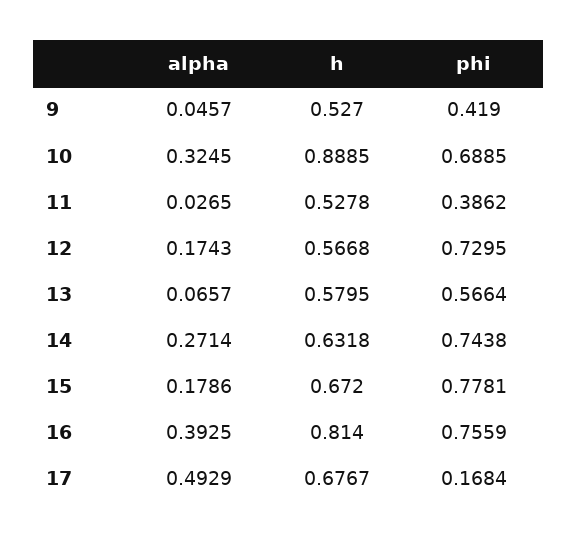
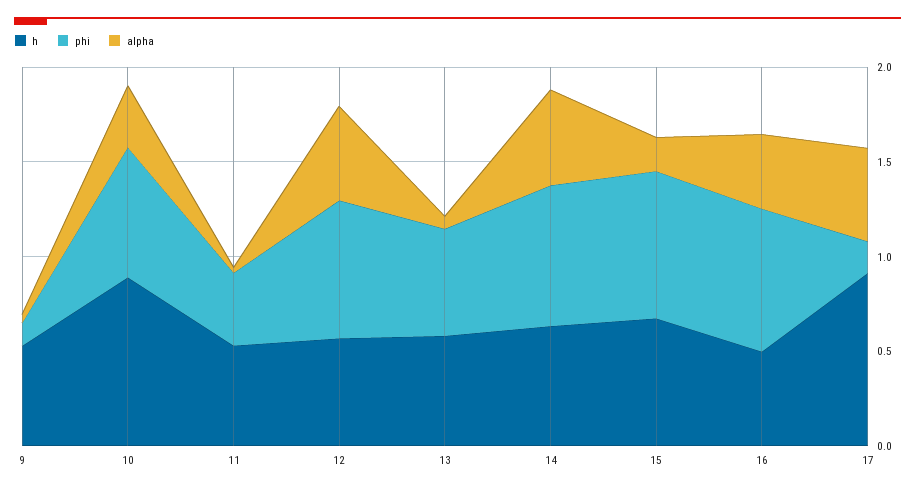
phi, 9: 0.419 -> 0.1
alpha, 12: 0.1743 -> 0.5
alpha, 14: 0.2714 -> 0.5
h, 16: 0.814 -> 0.5
h, 17: 0.6767 -> 0.9

